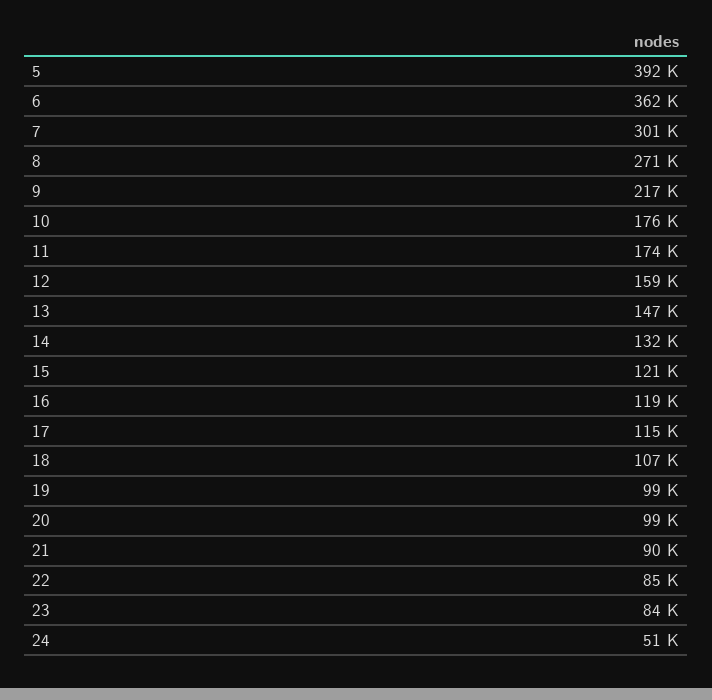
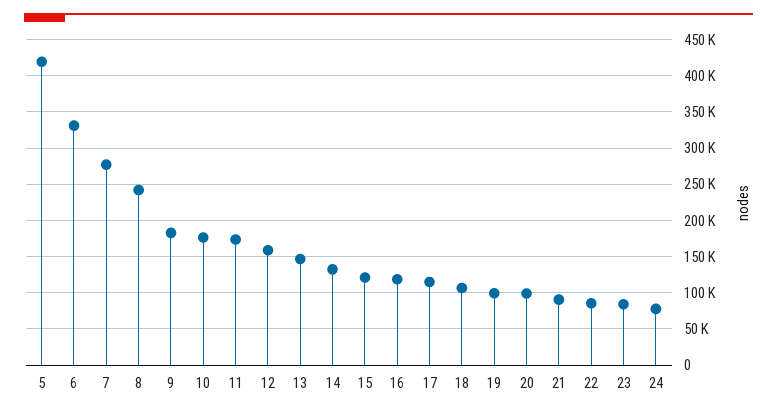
5: 392000 -> 420000
6: 362000 -> 330000
7: 301000 -> 280000
8: 271000 -> 240000
9: 217000 -> 180000
24: 51000 -> 80000

